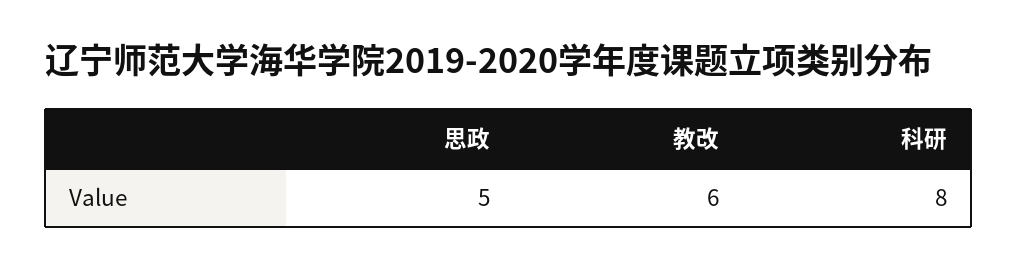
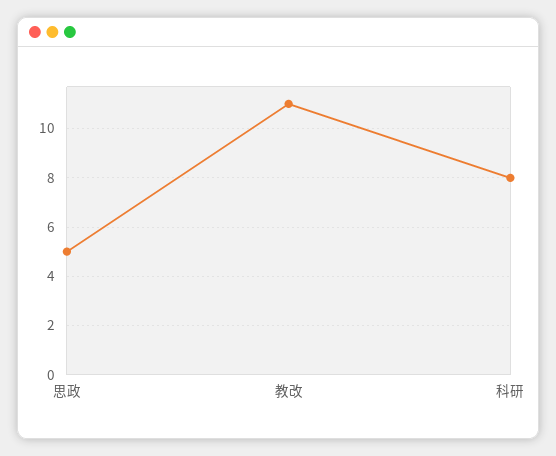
教改: 6 -> 11

